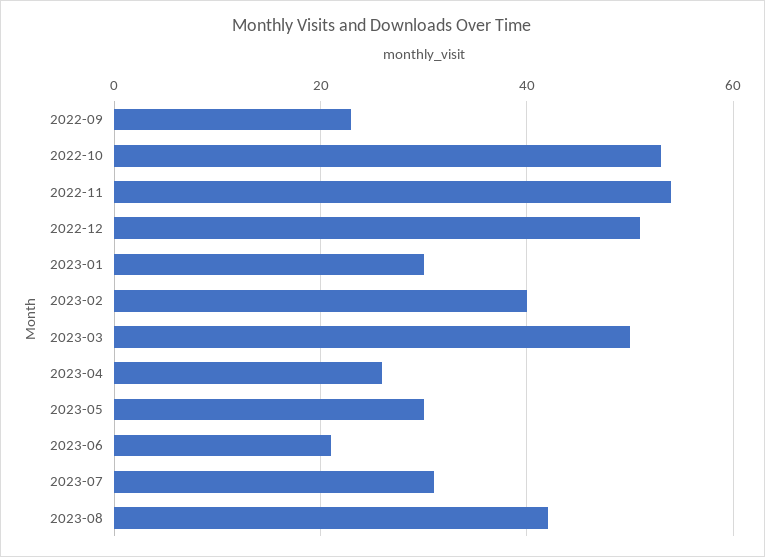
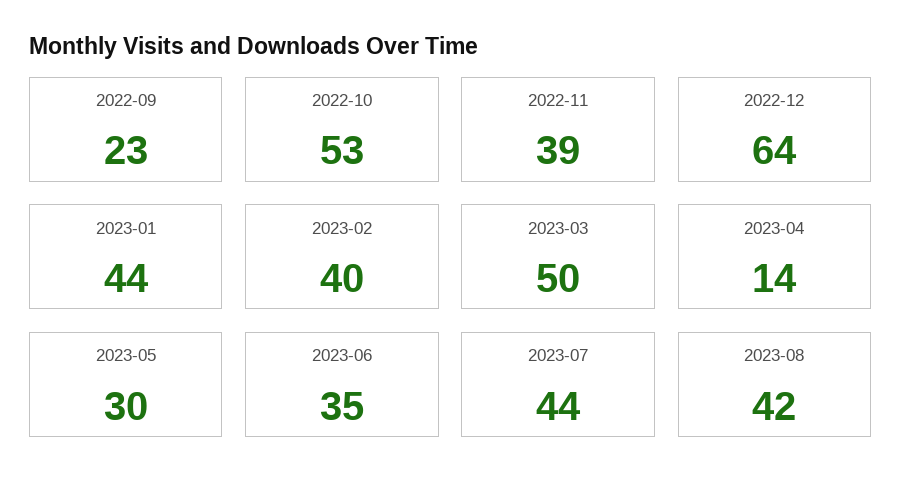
2022-11: 55 -> 39
2022-12: 50 -> 64
2023-01: 30 -> 44
2023-04: 25 -> 14
2023-06: 20 -> 35
2023-07: 30 -> 44

